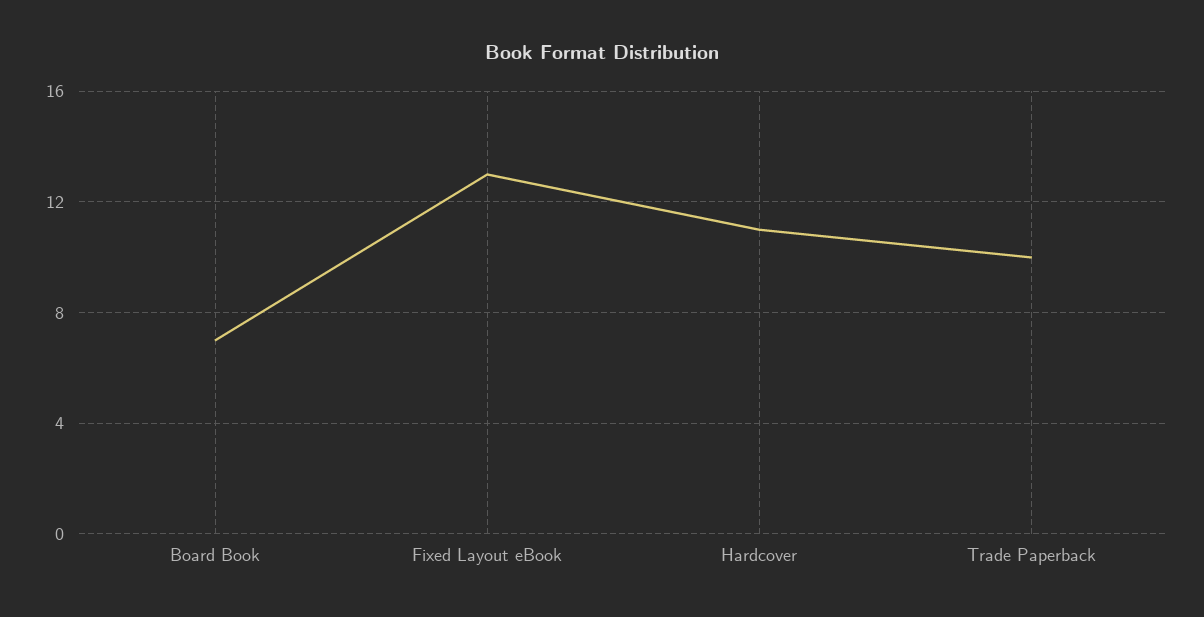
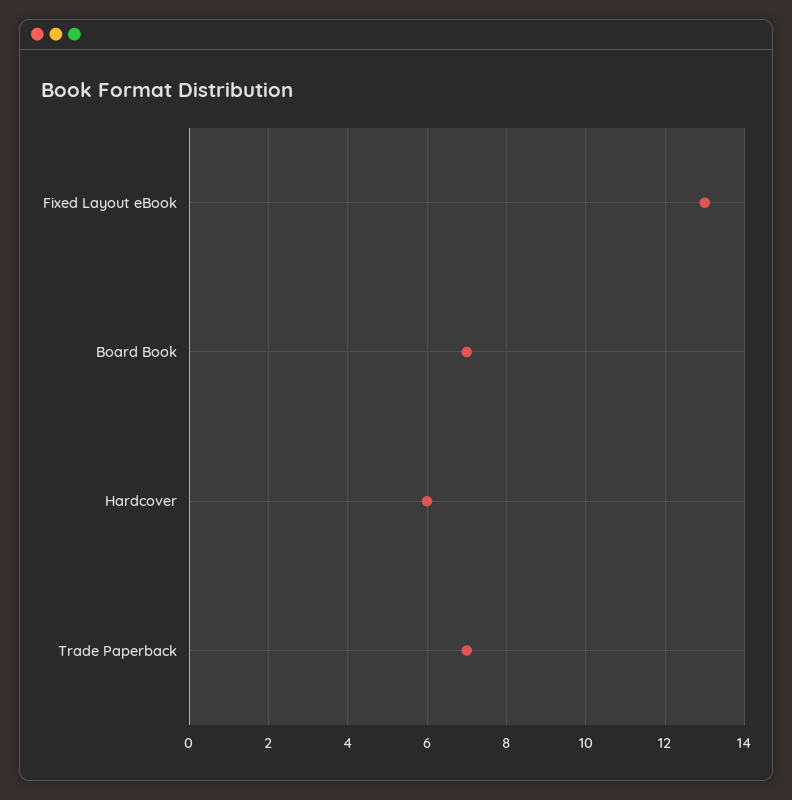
Hardcover: 11 -> 6
Trade Paperback: 10 -> 7

